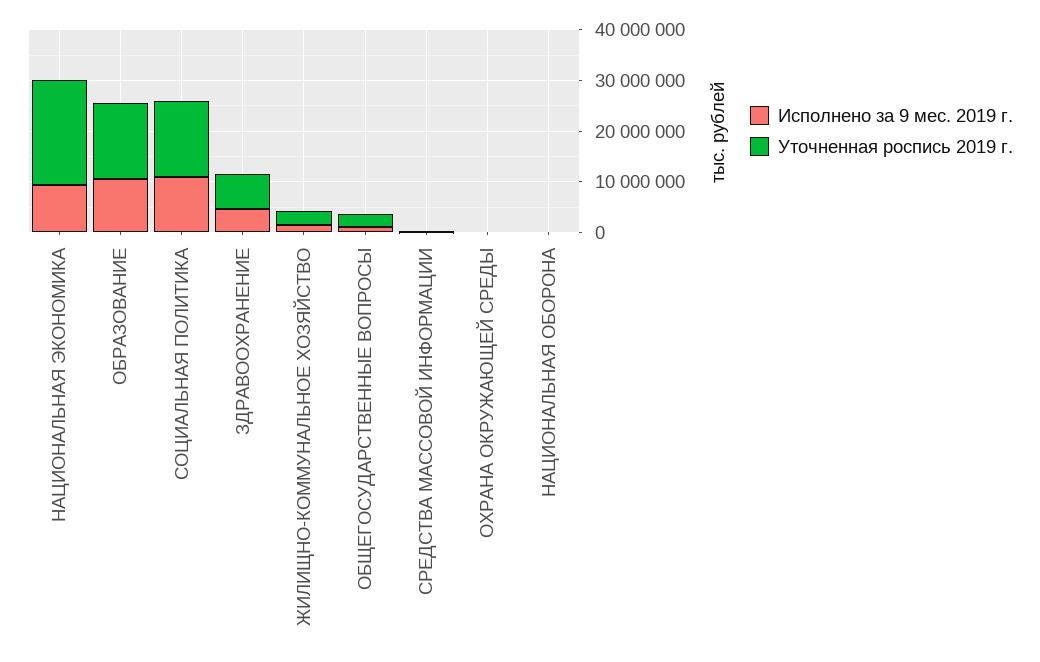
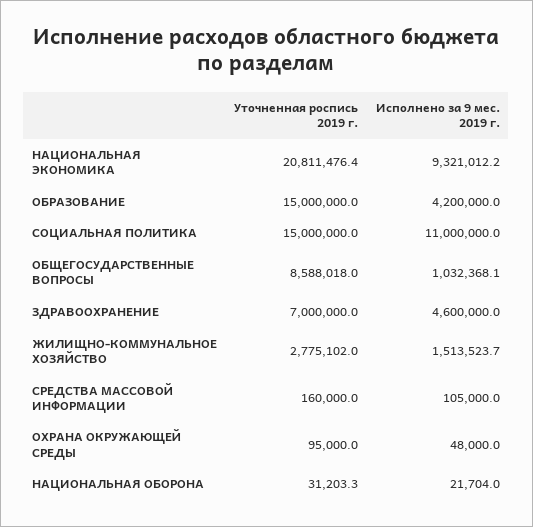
Исполнено за 9 мес. 2019 г., ОБРАЗОВАНИЕ: 10000000 -> 4200000
Уточненная роспись 2019 г., ОБЩЕГОСУДАРСТВЕННЫЕ ВОПРОСЫ: 2000000 -> 8588018

